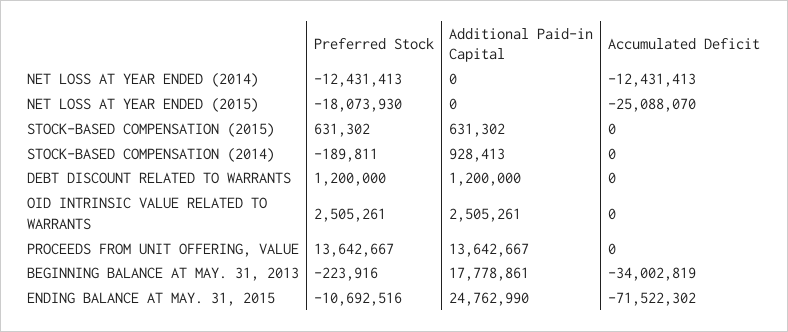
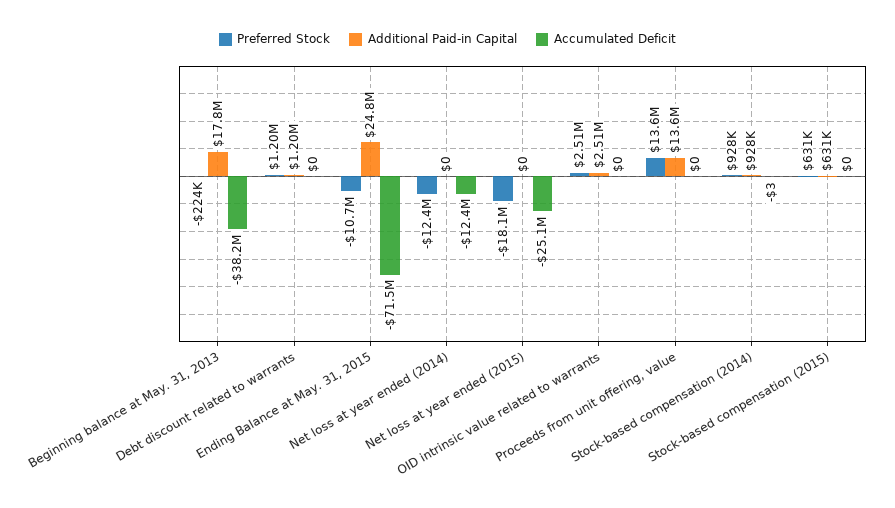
Preferred Stock, STOCK-BASED COMPENSATION (2014): -189811 -> 928000
Accumulated Deficit, STOCK-BASED COMPENSATION (2014): 0 -> -3
Accumulated Deficit, BEGINNING BALANCE AT MAY. 31, 2013: -34002819 -> -38200000

